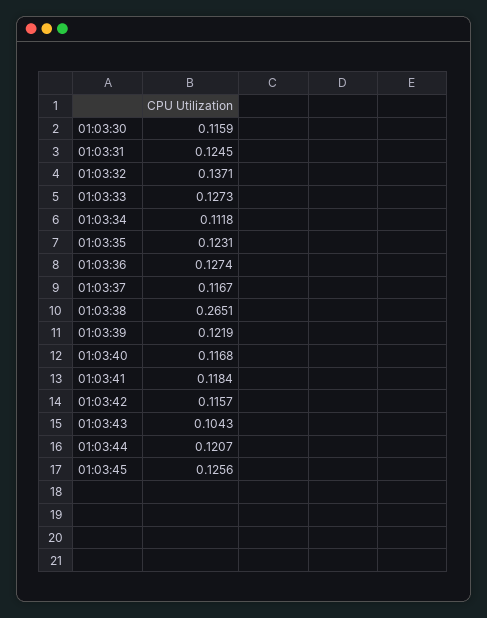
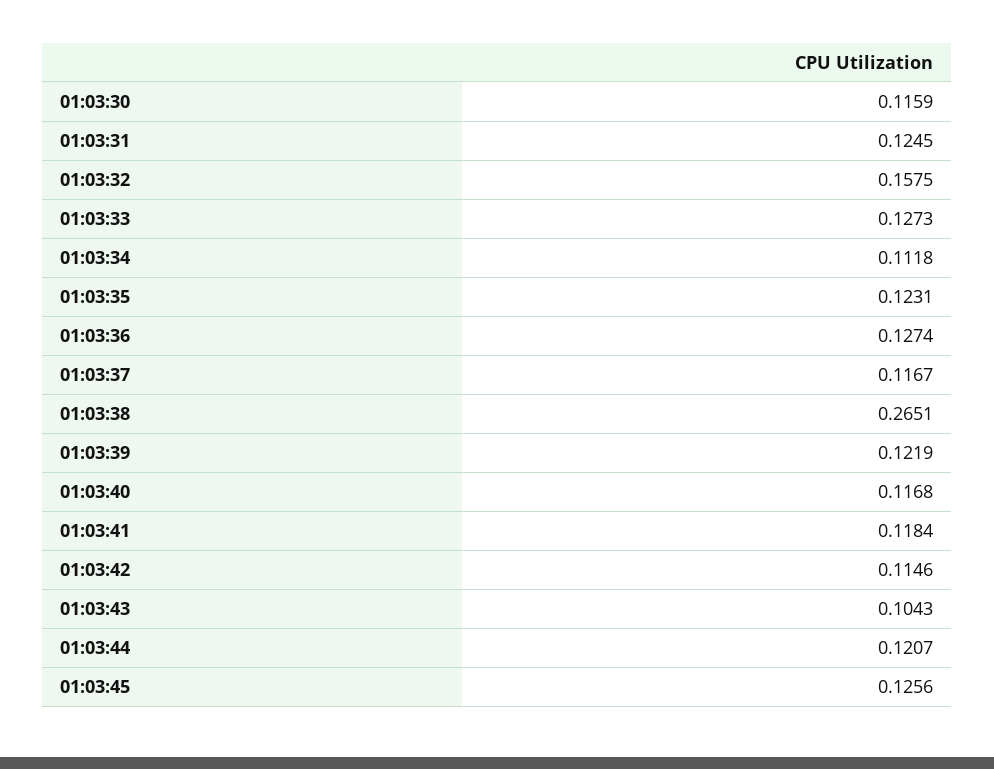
01:03:32: 0.1371 -> 0.1575
01:03:42: 0.1157 -> 0.1146

